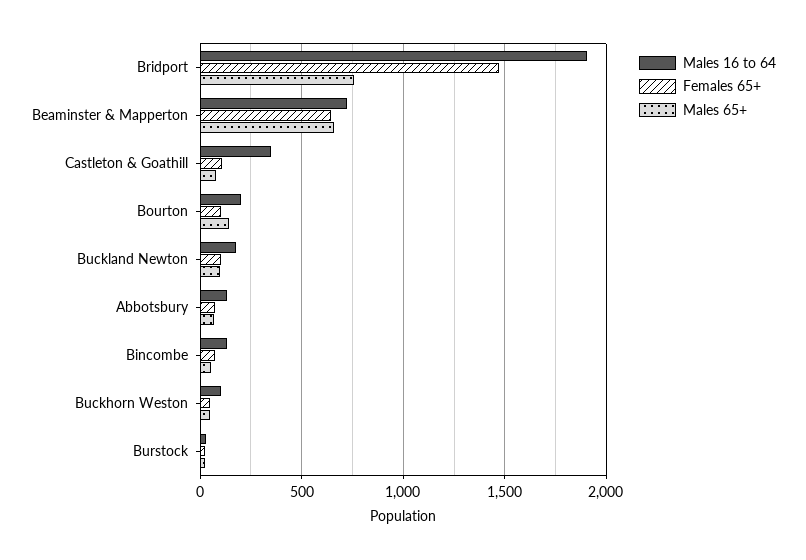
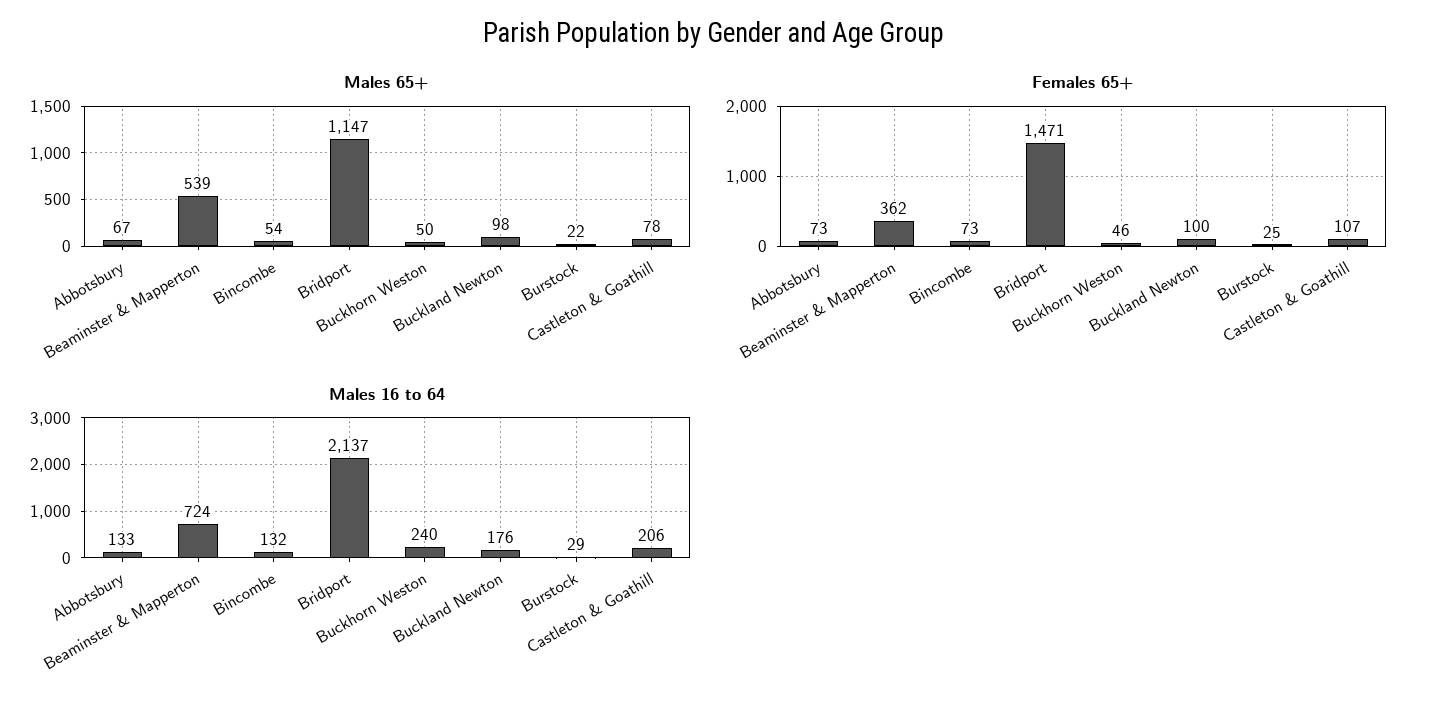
Males 16 to 64, Bridport: 1900 -> 2137
Males 65+, Bridport: 750 -> 1147
Females 65+, Beaminster & Mapperton: 650 -> 362
Males 65+, Beaminster & Mapperton: 650 -> 539
Males 16 to 64, Castleton & Goathill: 350 -> 206
Males 16 to 64, Bourton: 200 -> none
Females 65+, Bourton: 100 -> none
Males 65+, Bourton: 150 -> none
Males 16 to 64, Buckhorn Weston: 100 -> 240

